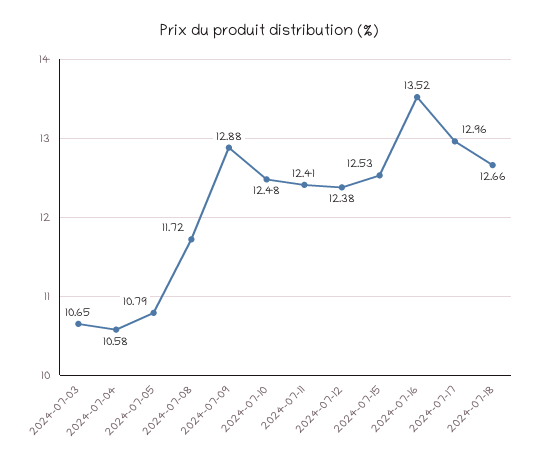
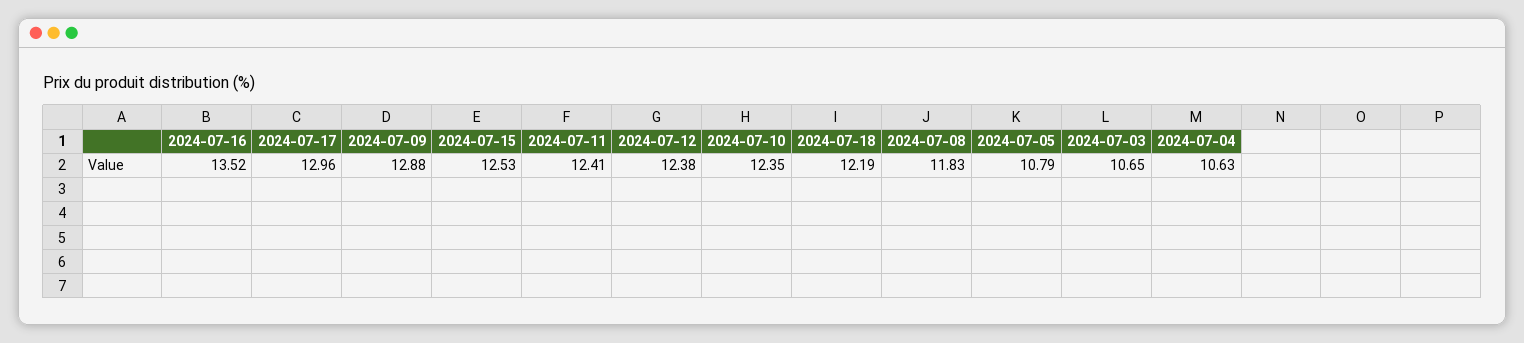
2024-07-04: 10.58 -> 10.63
2024-07-08: 11.72 -> 11.83
2024-07-10: 12.48 -> 12.35
2024-07-18: 12.66 -> 12.19

